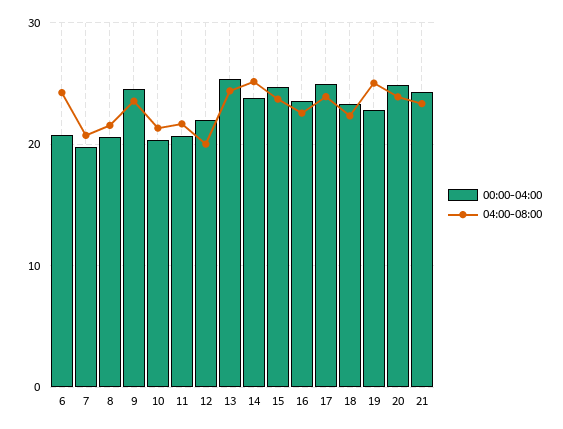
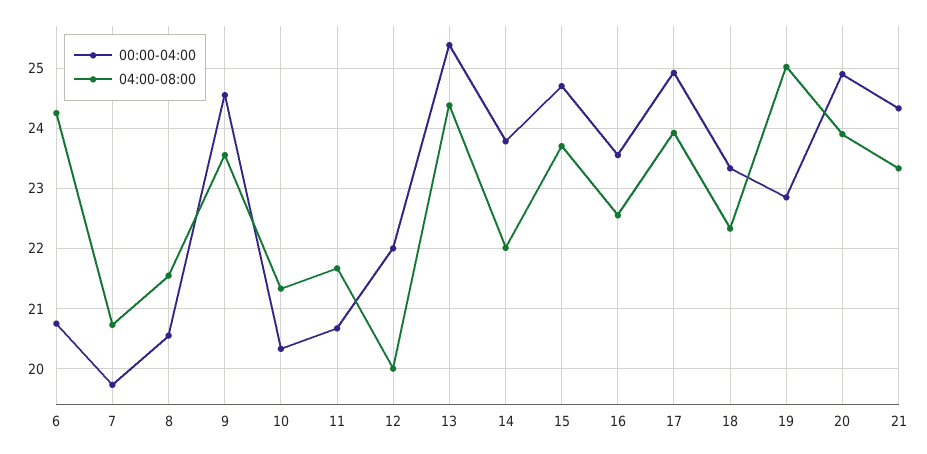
04:00-08:00, 14: 25 -> 22

